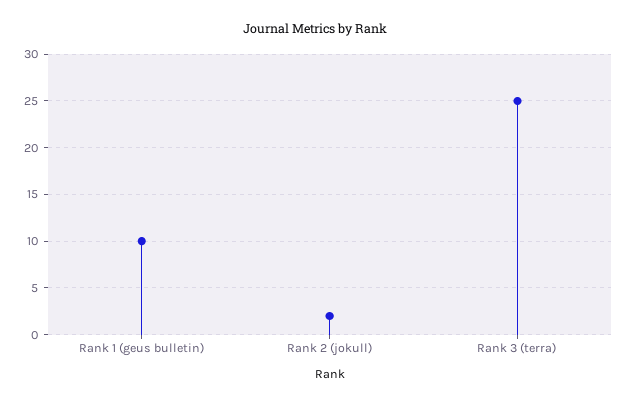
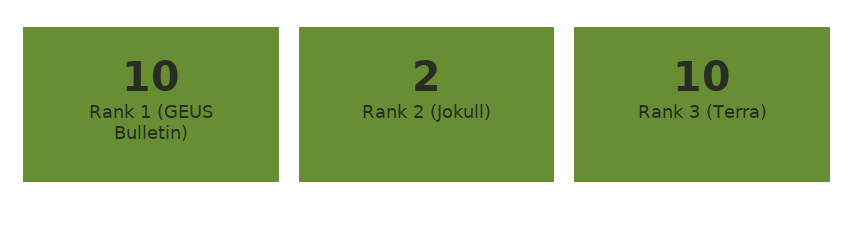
Rank 3 (terra): 25 -> 10

